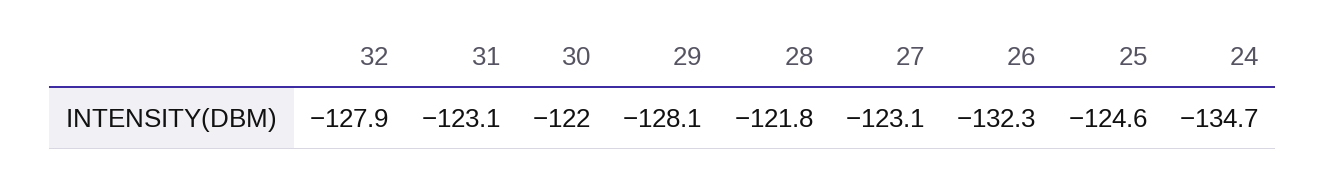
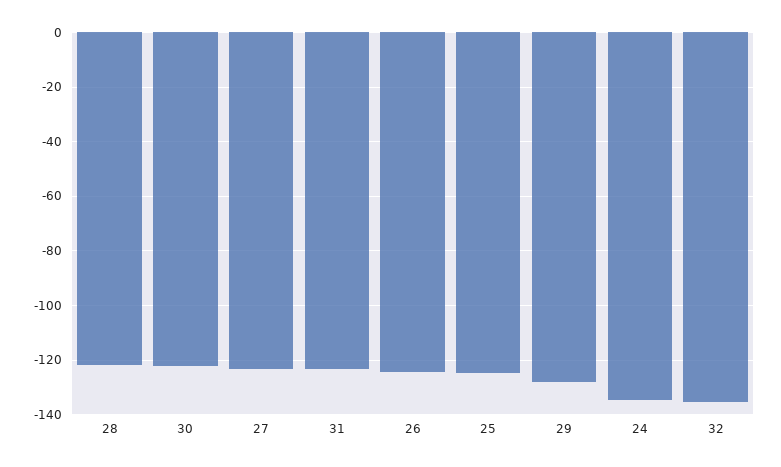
32: -127.9 -> -135
26: -132.3 -> -125

